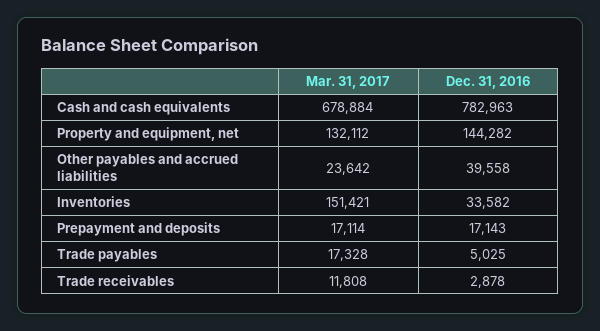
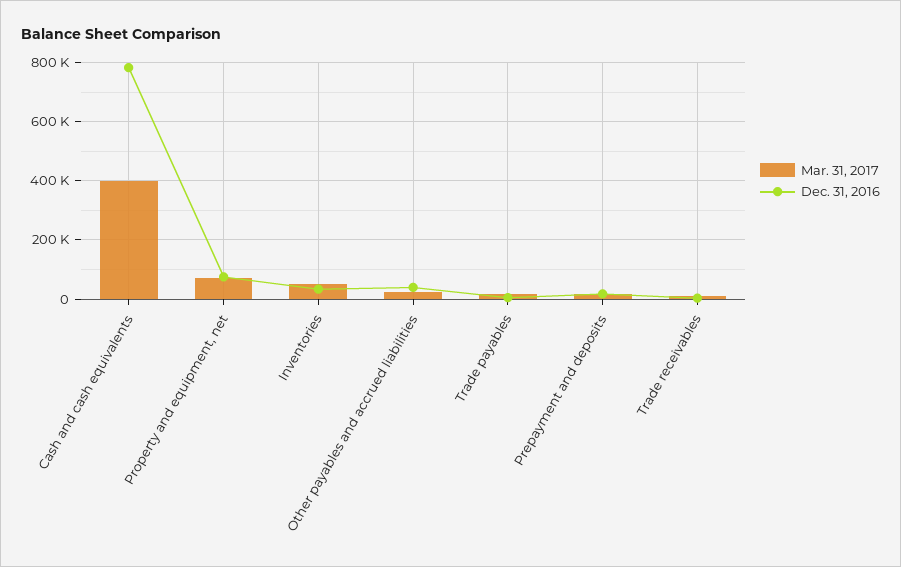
Mar. 31, 2017, Cash and cash equivalents: 678884 -> 400000
Mar. 31, 2017, Property and equipment, net: 132112 -> 75000
Dec. 31, 2016, Property and equipment, net: 144282 -> 75000
Mar. 31, 2017, Inventories: 151421 -> 50000

